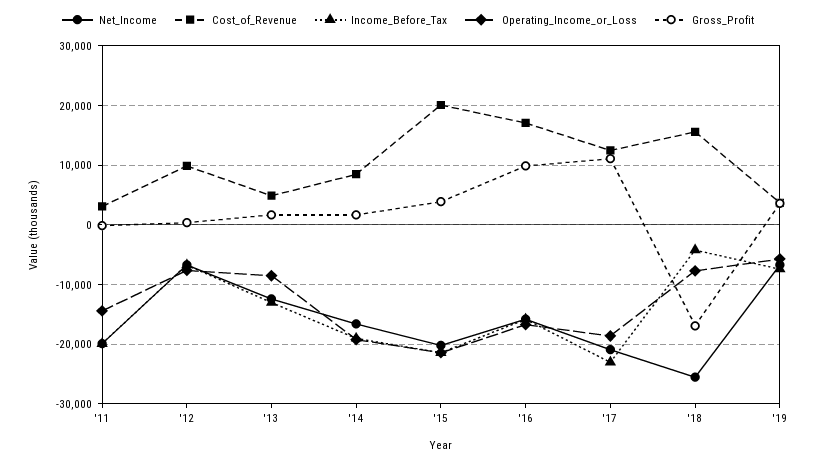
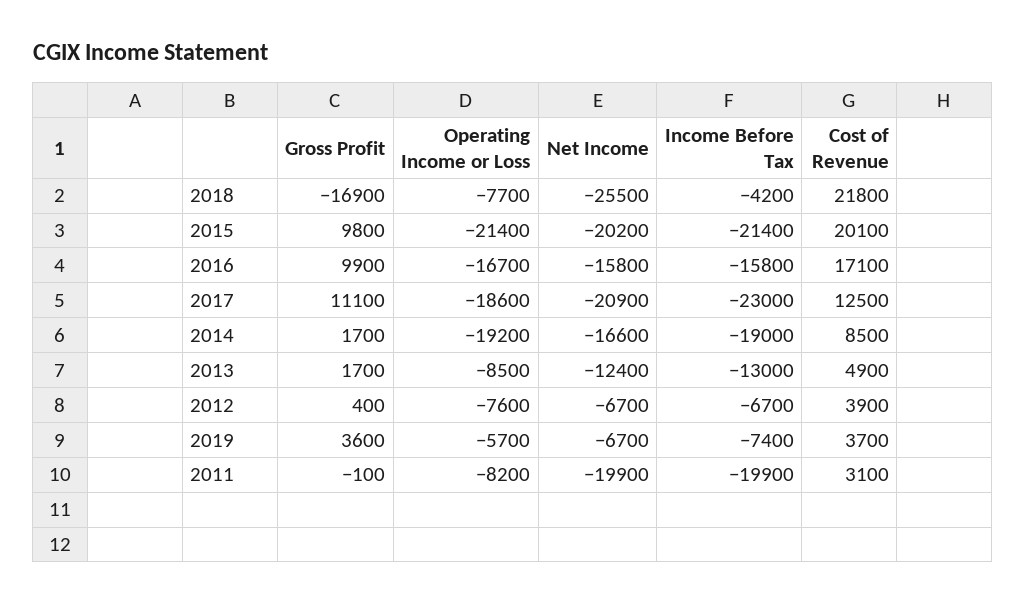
Operating_Income_or_Loss, '11: -14000 -> -8200
Cost_of_Revenue, '12: 10000 -> 3900
Gross_Profit, '15: 4000 -> 9800
Cost_of_Revenue, '18: 16000 -> 21800

